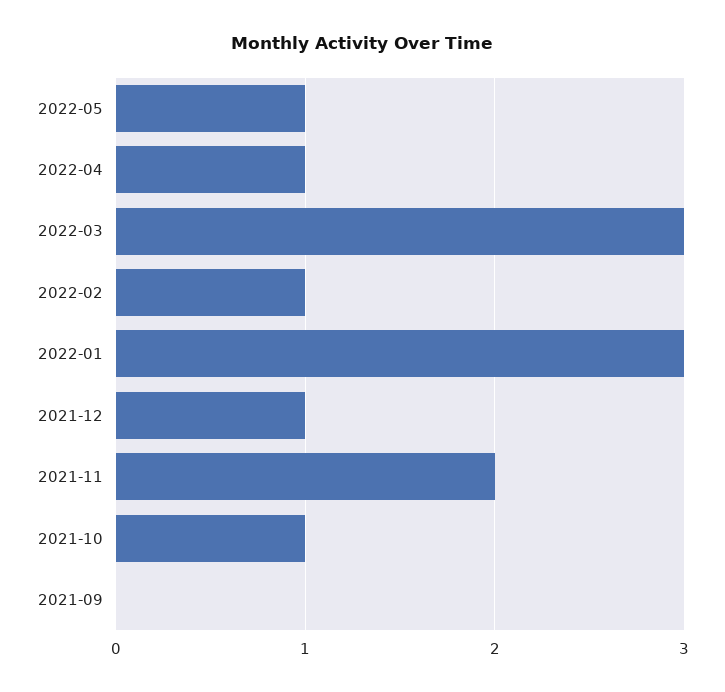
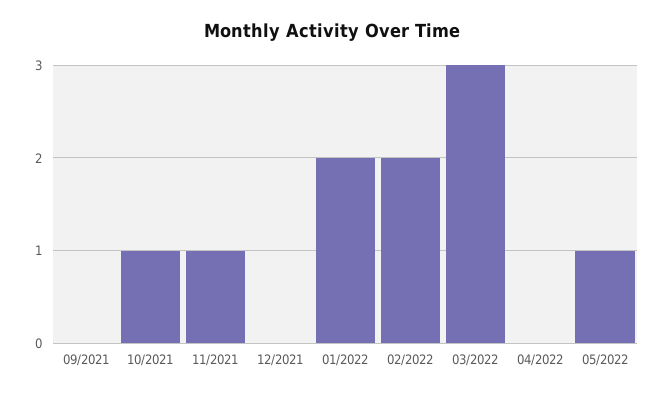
2022-04: 1 -> 0
2022-02: 1 -> 2
2022-01: 3 -> 2
2021-12: 1 -> 0
2021-11: 2 -> 1

